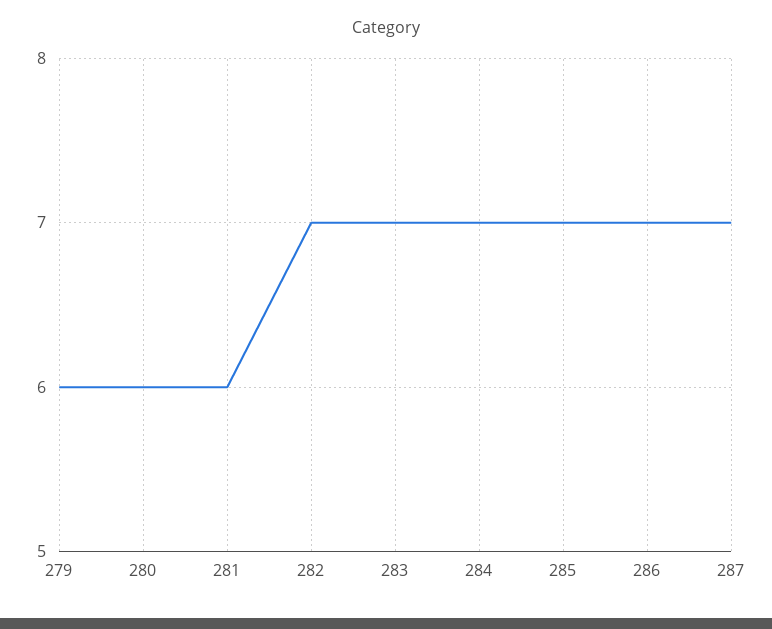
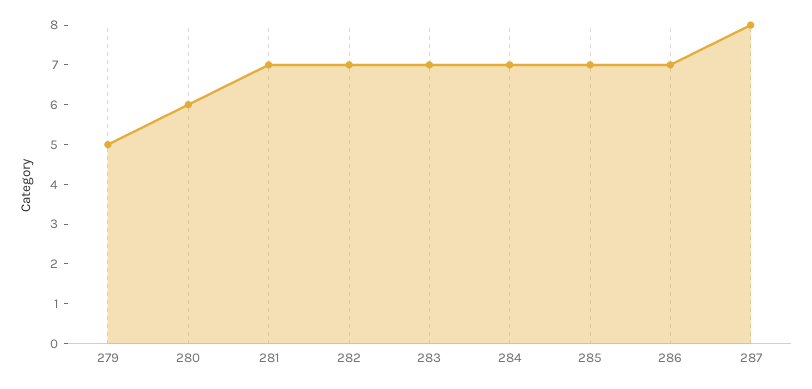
279: 6 -> 5
281: 6 -> 7
287: 7 -> 8

